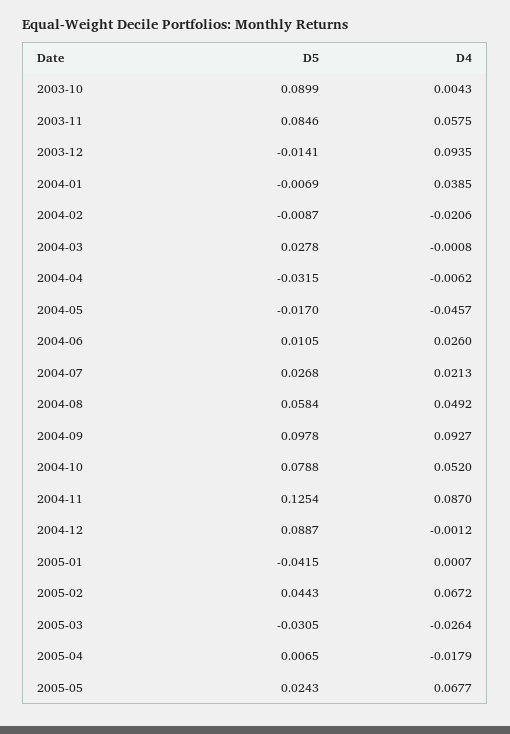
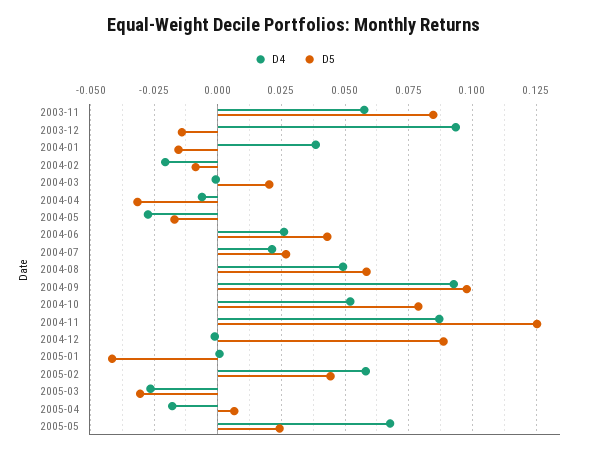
D5, 2003-10: 0.0899 -> none
D4, 2003-10: 0.0043 -> none
D5, 2004-01: -0.0069 -> -0.015
D5, 2004-03: 0.0278 -> 0.02
D4, 2004-05: -0.0457 -> -0.0275
D5, 2004-06: 0.0105 -> 0.0425
D4, 2005-02: 0.0672 -> 0.0575

